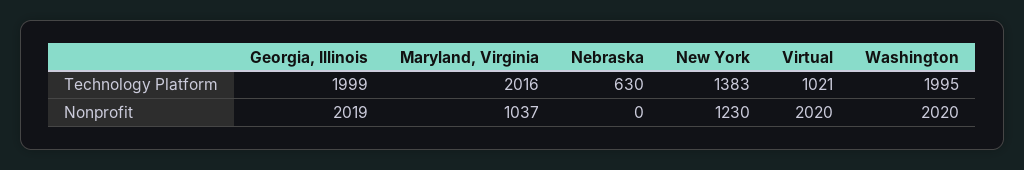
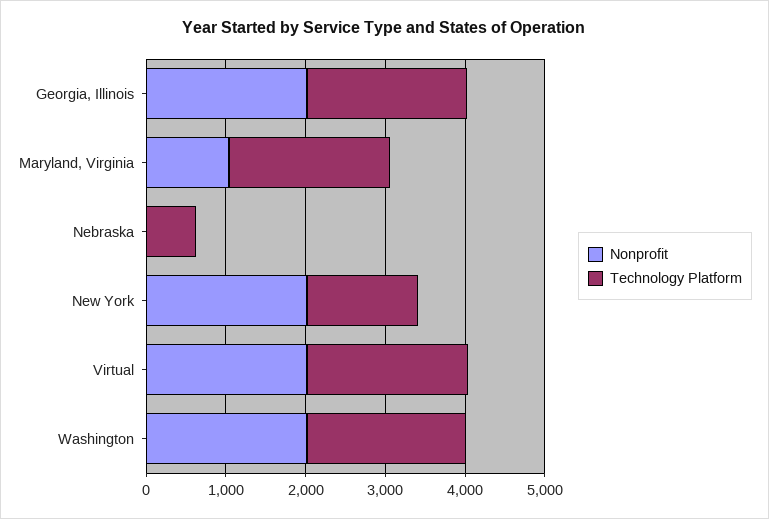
Technology Platform, Virtual: 1021 -> 2000
Nonprofit, New York: 1230 -> 2000

